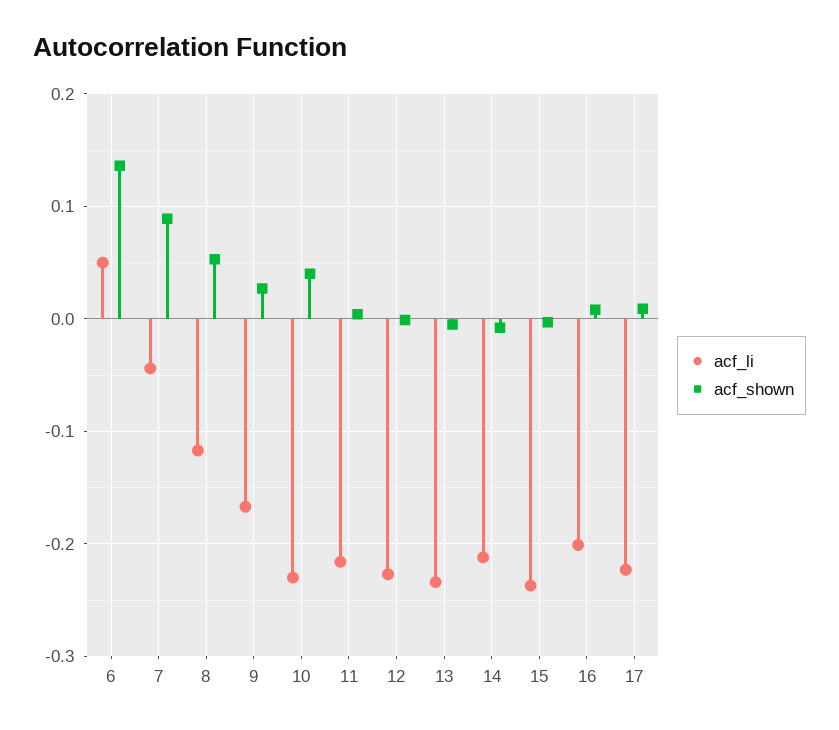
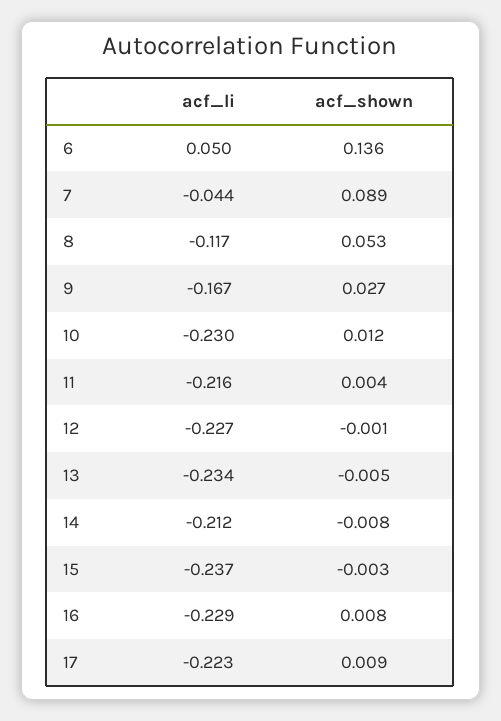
acf_shown, 10: 0.04 -> 0.012
acf_li, 16: -0.2 -> -0.229

